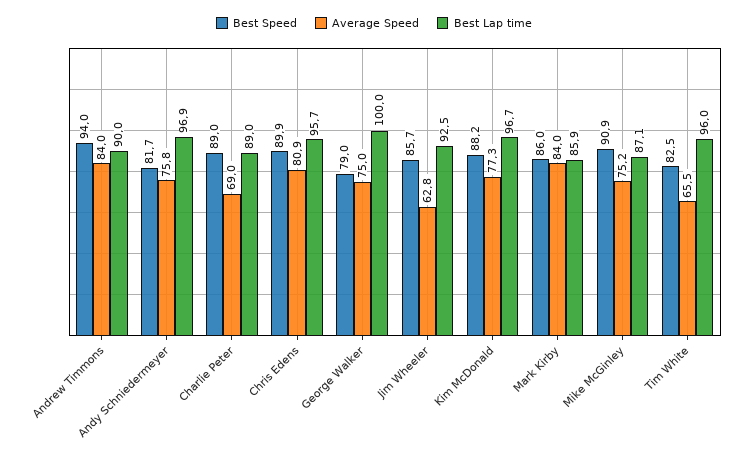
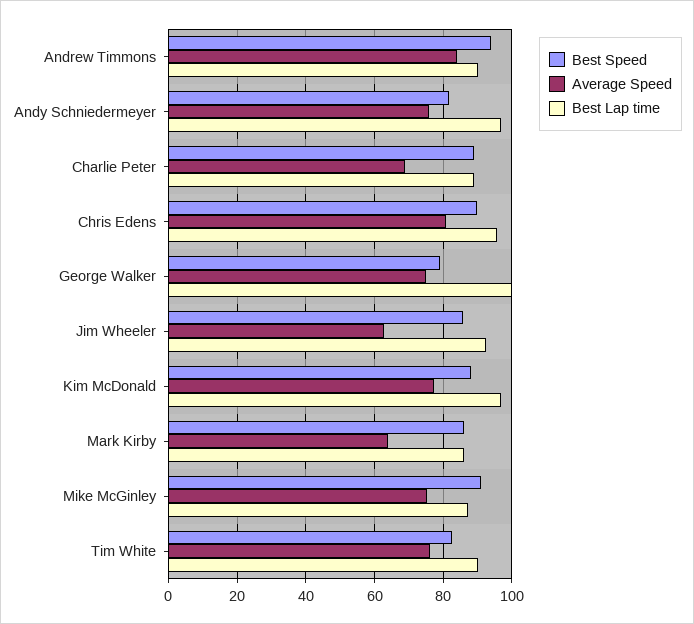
Average Speed, Mark Kirby: 84 -> 64
Average Speed, Tim White: 65.5 -> 76
Best Lap time, Tim White: 96 -> 90

